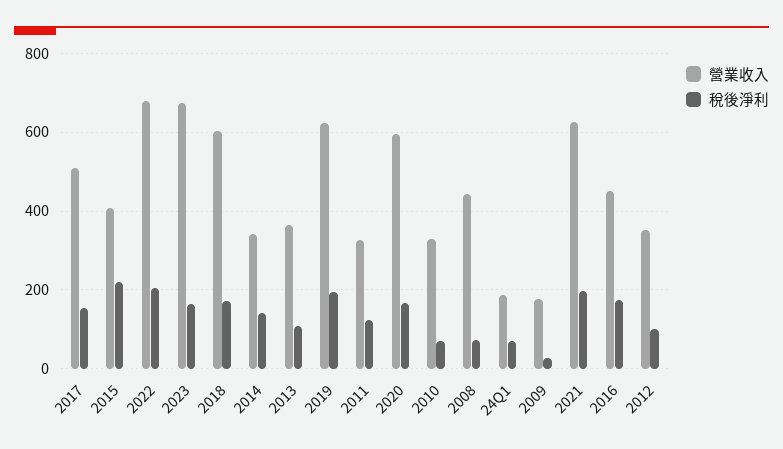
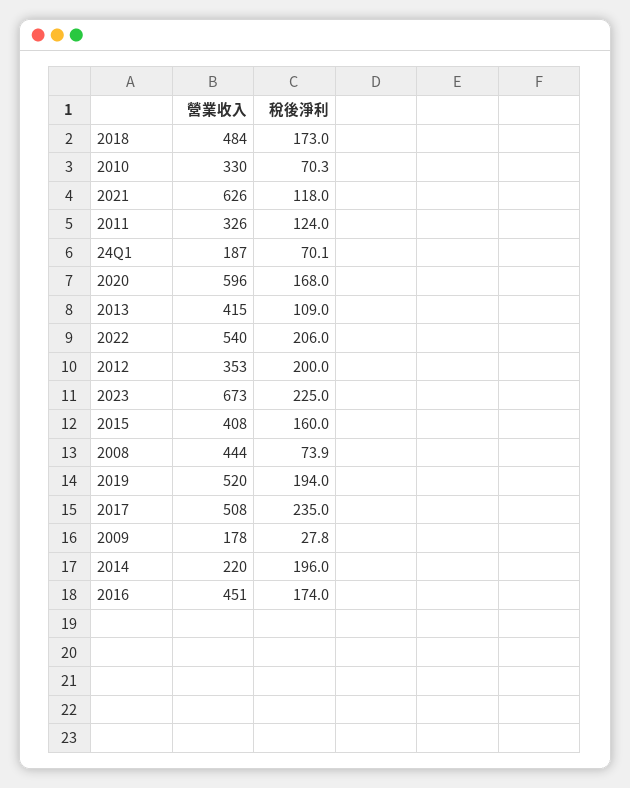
稅後淨利, 2017: 160 -> 235
稅後淨利, 2015: 220 -> 160
營業收入, 2022: 680 -> 540
稅後淨利, 2023: 160 -> 225
營業收入, 2018: 600 -> 484
營業收入, 2014: 340 -> 220
稅後淨利, 2014: 140 -> 196
營業收入, 2013: 360 -> 415
營業收入, 2019: 620 -> 520
稅後淨利, 2021: 200 -> 118
稅後淨利, 2012: 100 -> 200

